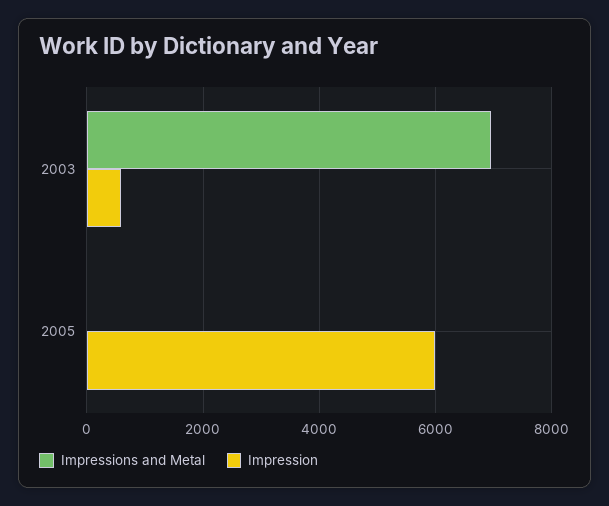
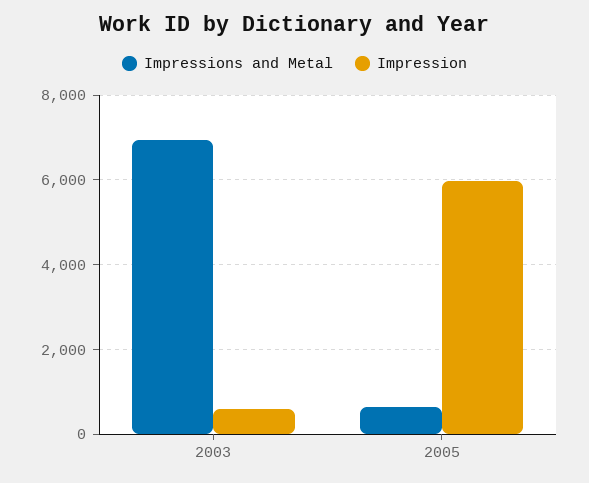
Impressions and Metal, 2005: 0 -> 600

